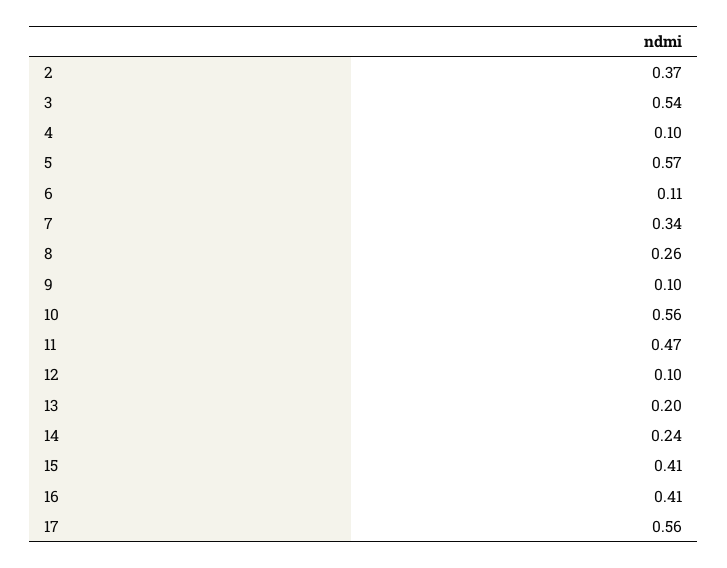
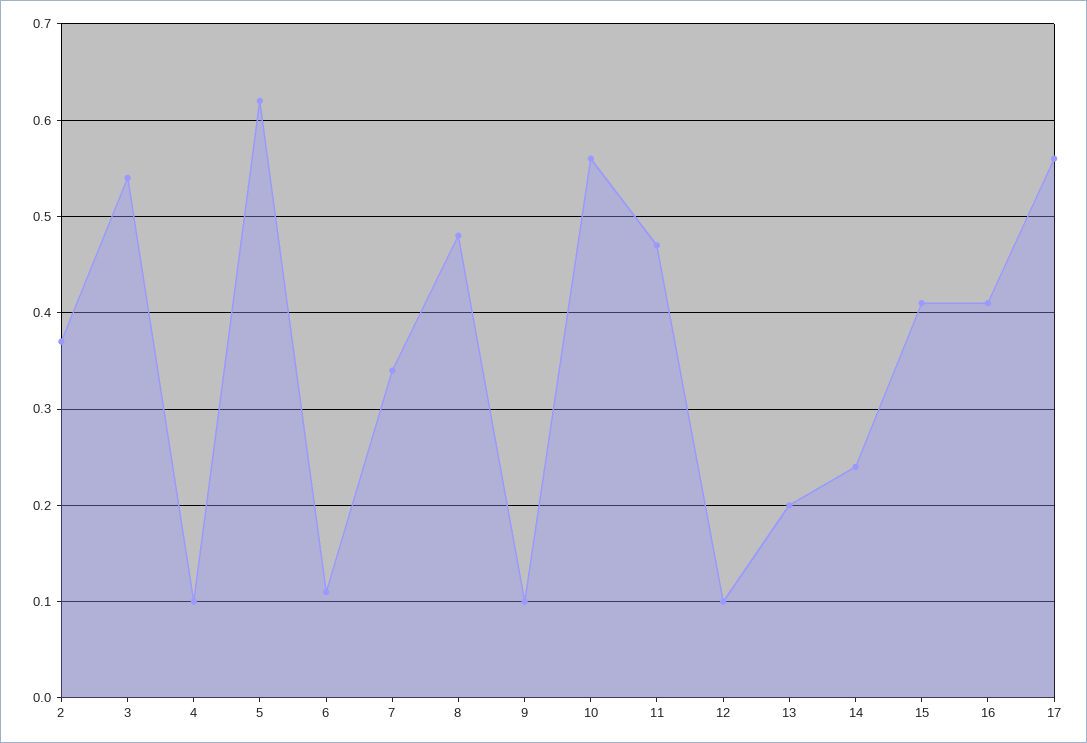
5: 0.57 -> 0.62
8: 0.26 -> 0.48

